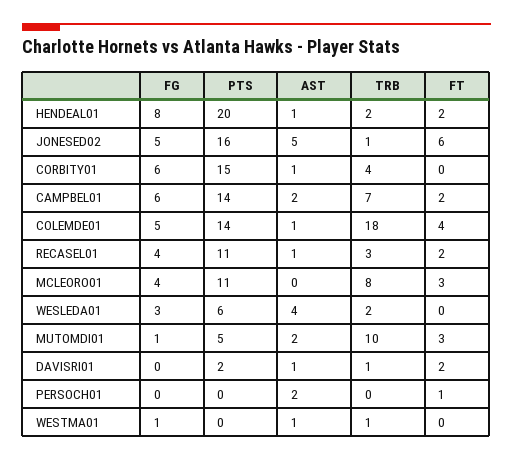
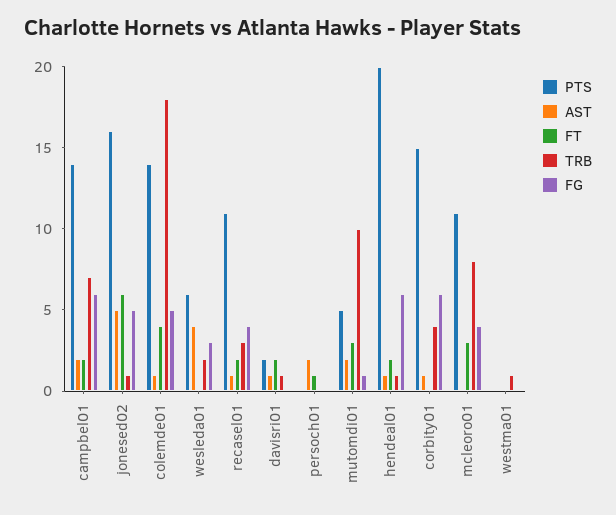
FG, HENDEAL01: 8 -> 6
TRB, HENDEAL01: 2 -> 1
FG, WESTMA01: 1 -> 0
AST, WESTMA01: 1 -> 0

